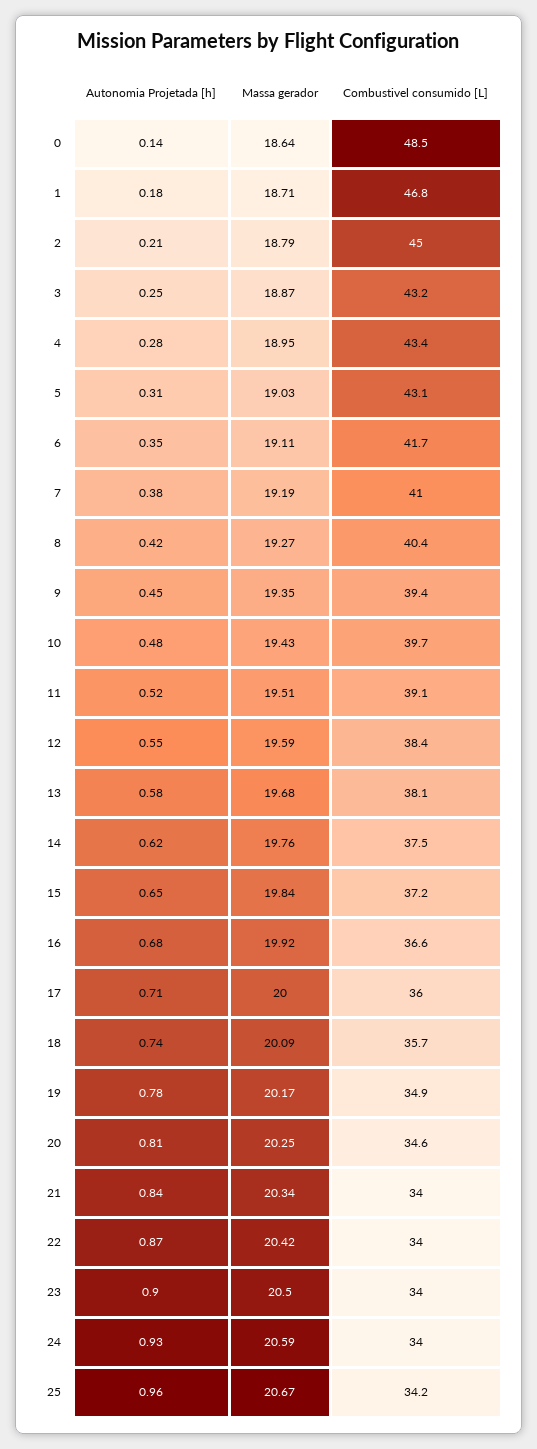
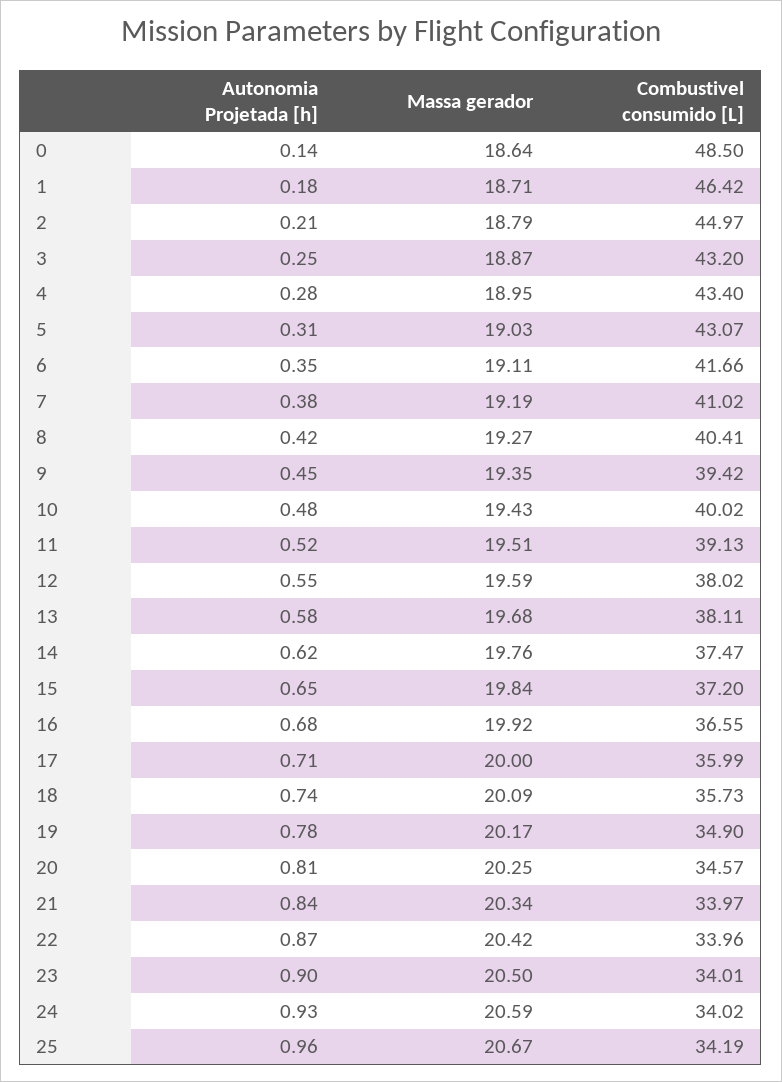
Combustivel consumido [L], 1: 46.8 -> 46.42
Combustivel consumido [L], 10: 39.7 -> 40.02
Combustivel consumido [L], 12: 38.4 -> 38.02

